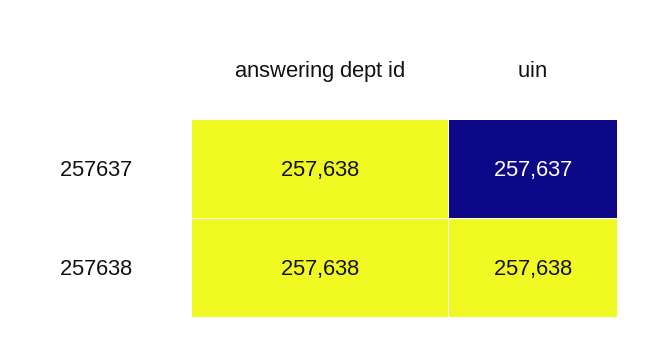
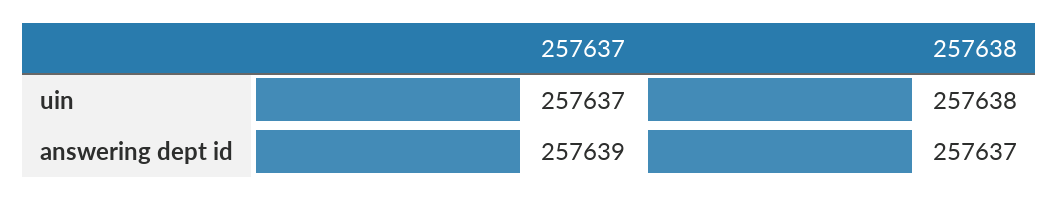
answering dept id, 257637: 257638 -> 257639
answering dept id, 257638: 257638 -> 257637

